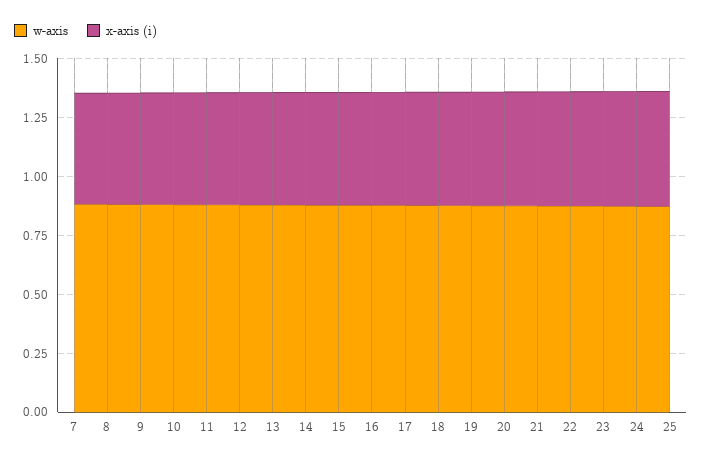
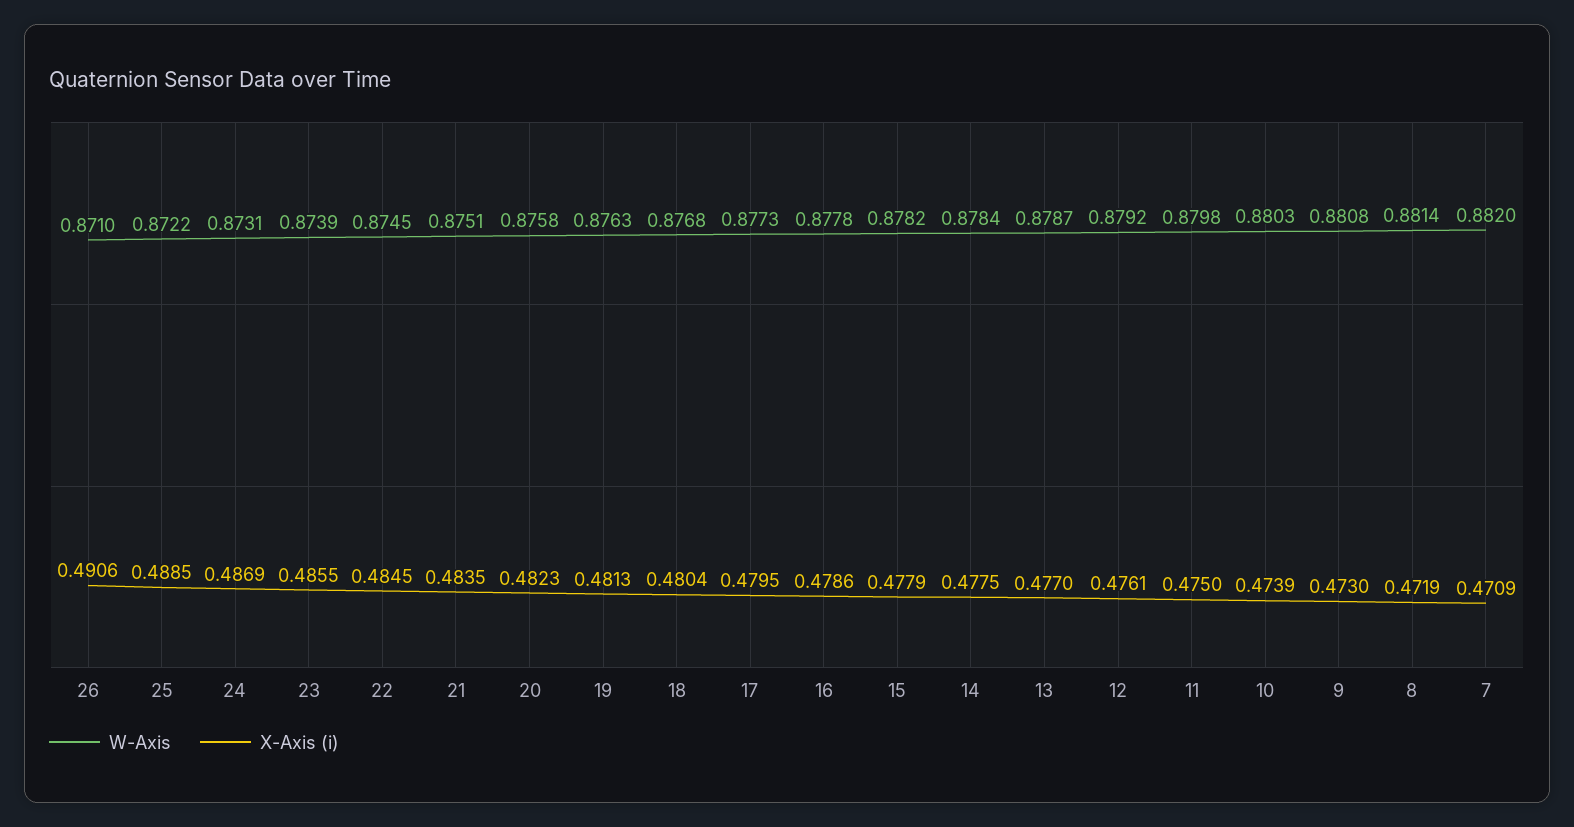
w-axis, 26: none -> 0.871
x-axis (i), 26: none -> 0.4906

